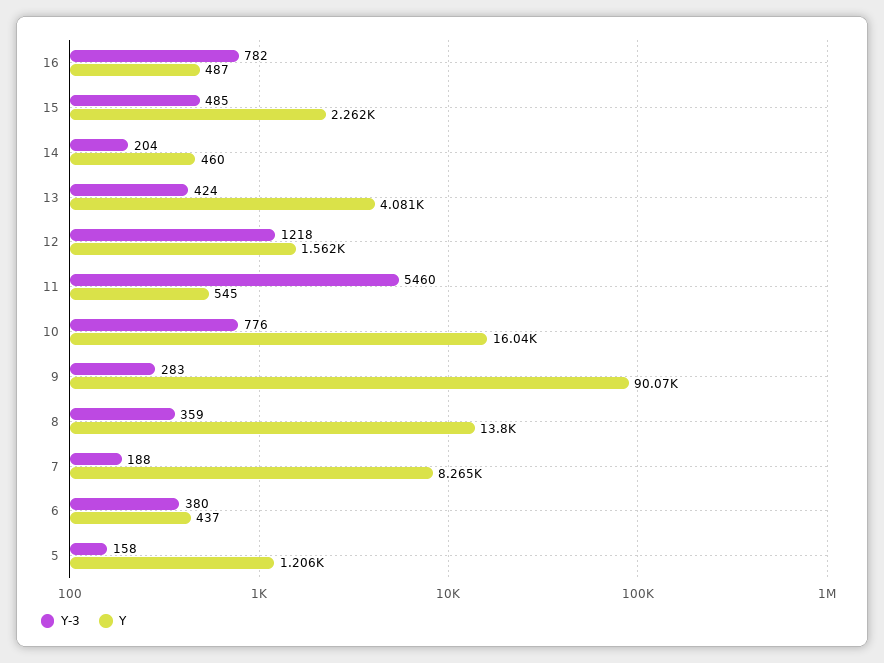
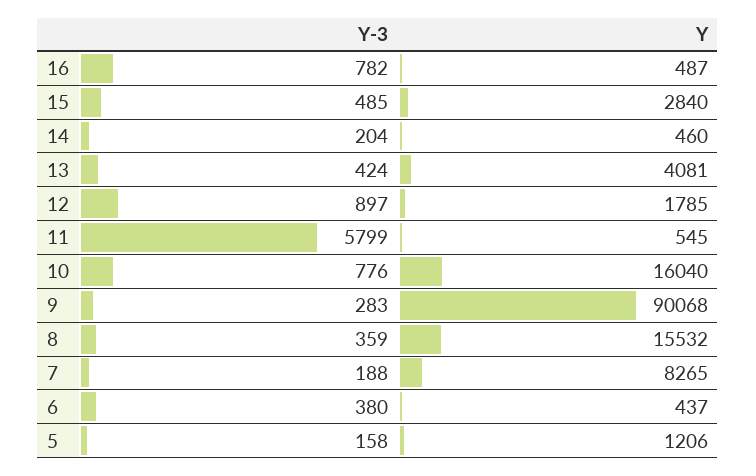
Y, 15: 2262 -> 2840
Y-3, 12: 1218 -> 897
Y, 12: 1562 -> 1785
Y-3, 11: 5460 -> 5799
Y, 8: 13800 -> 15532

